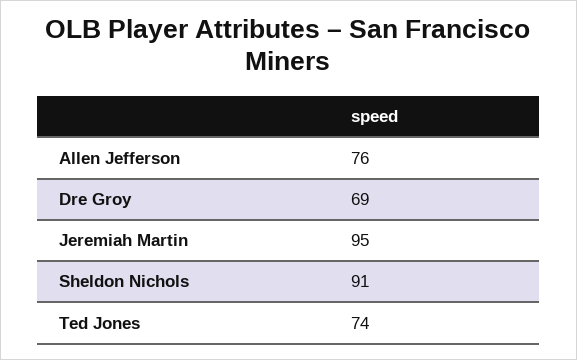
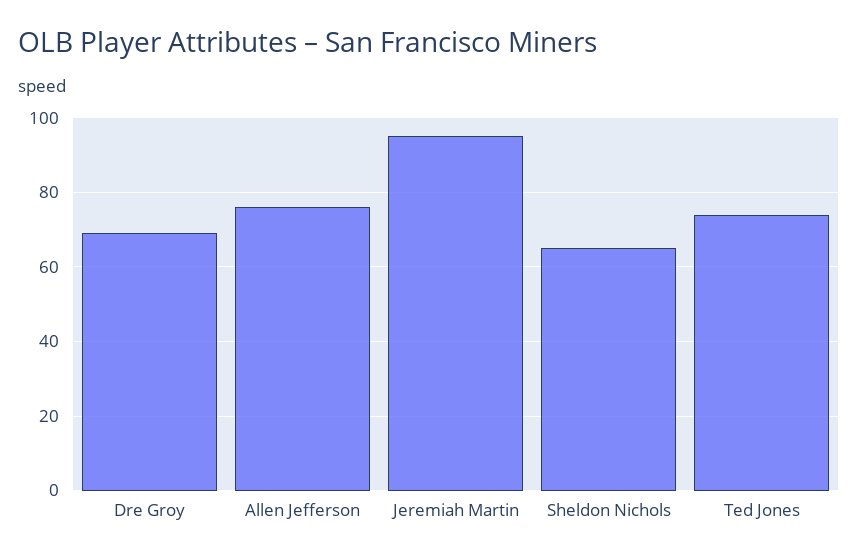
Sheldon Nichols: 91 -> 65

